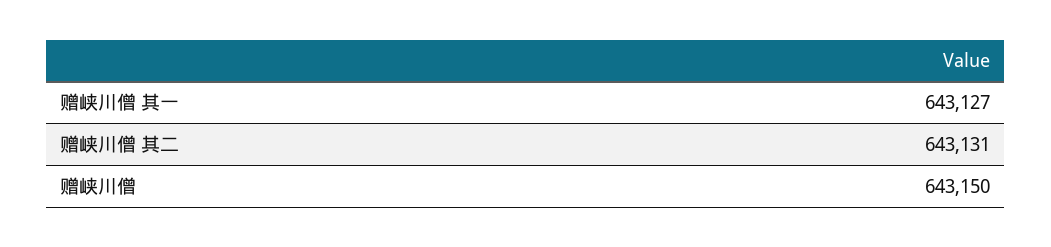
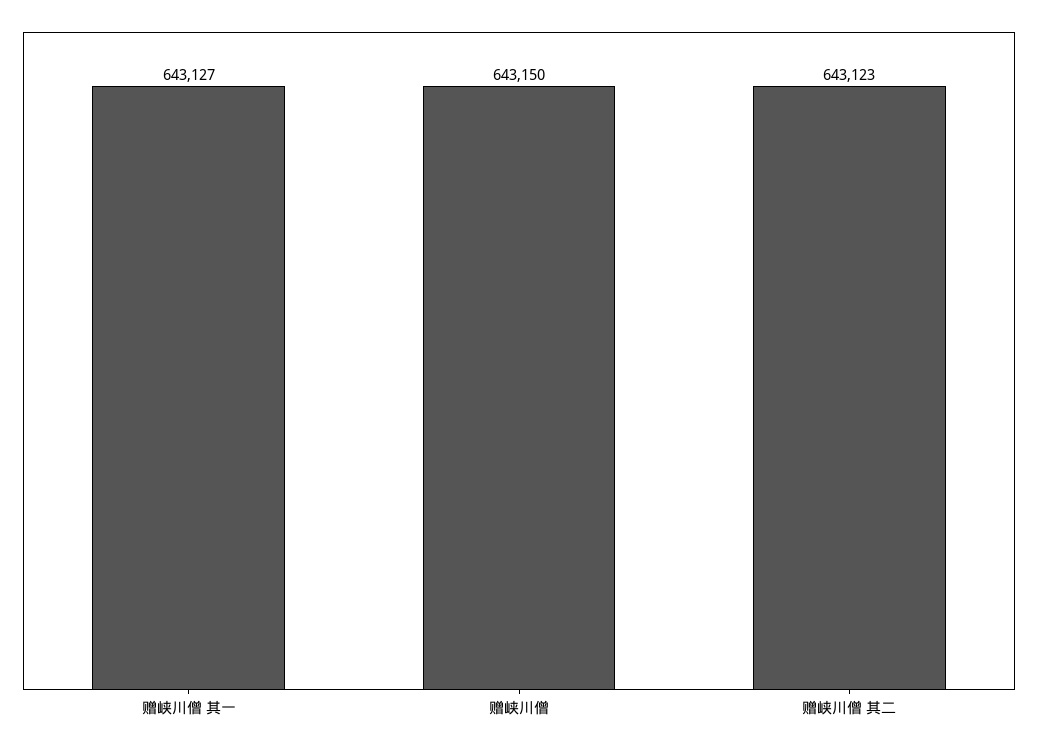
赠峡川僧 其二: 643131 -> 643123

